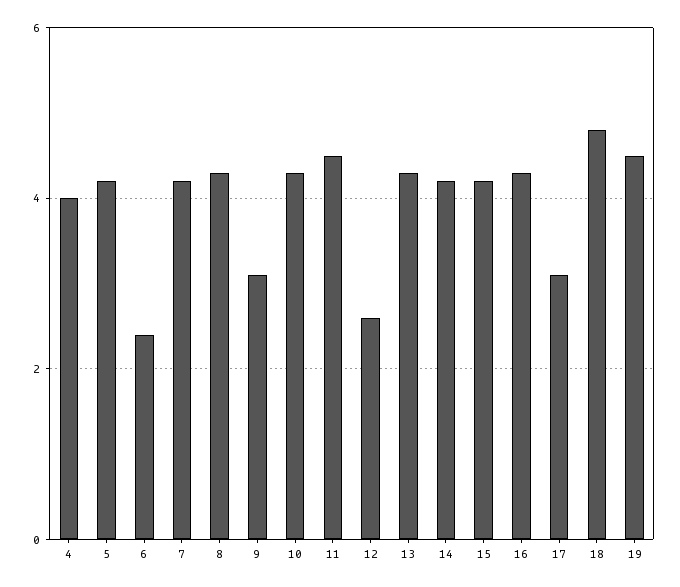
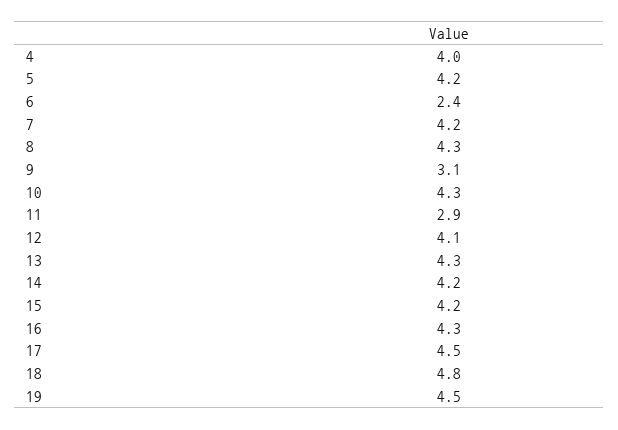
11: 4.5 -> 2.9
12: 2.5 -> 4.1
17: 3 -> 4.5

